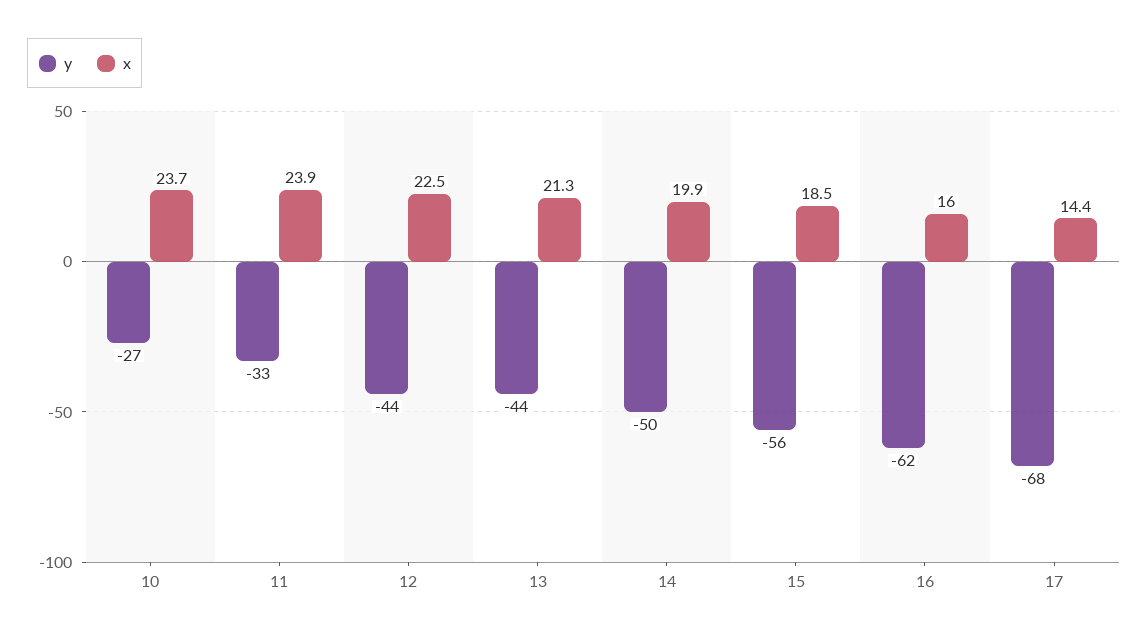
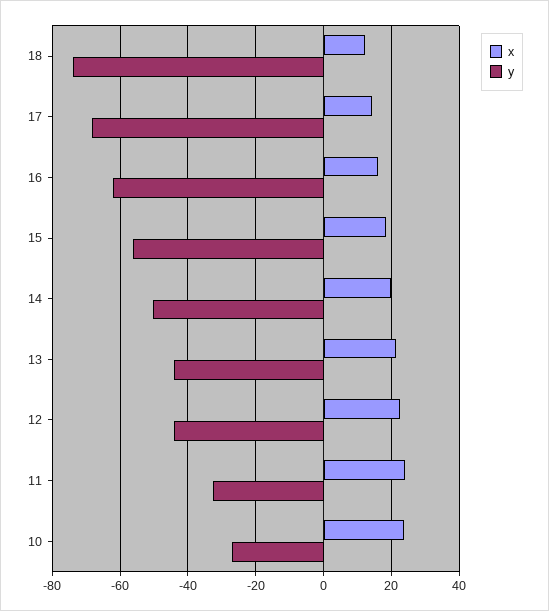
x, 18: none -> 12
y, 18: none -> -74

